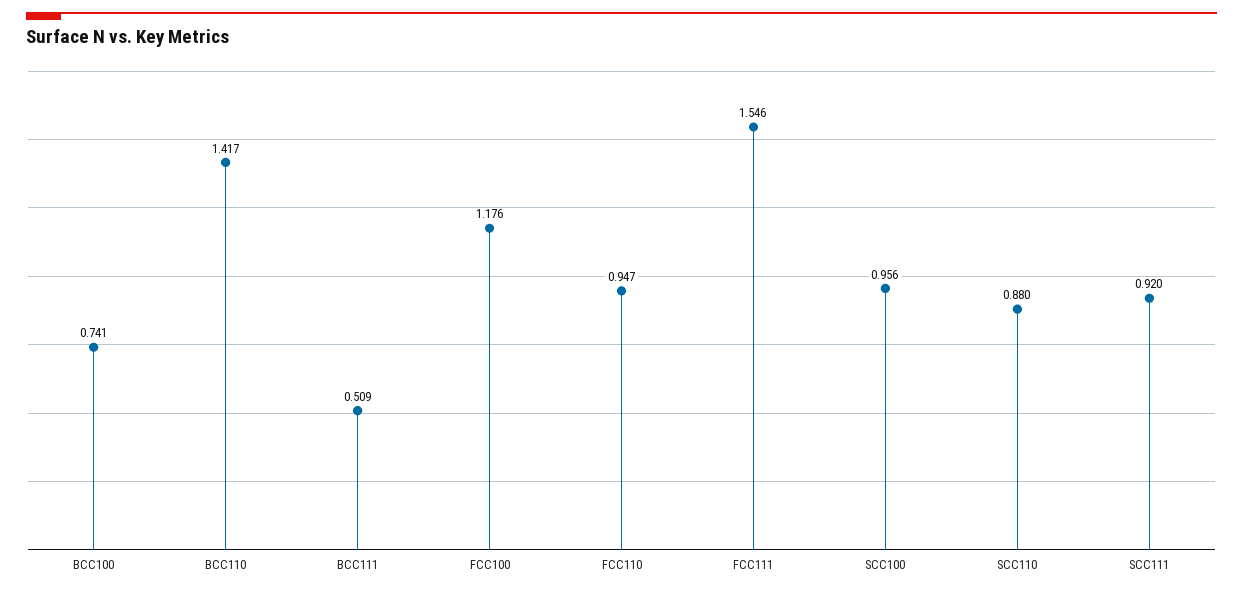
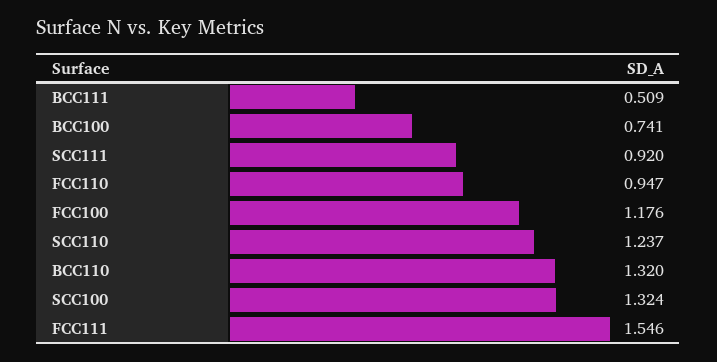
BCC110: 1.417 -> 1.32
SCC100: 0.956 -> 1.324
SCC110: 0.88 -> 1.237

